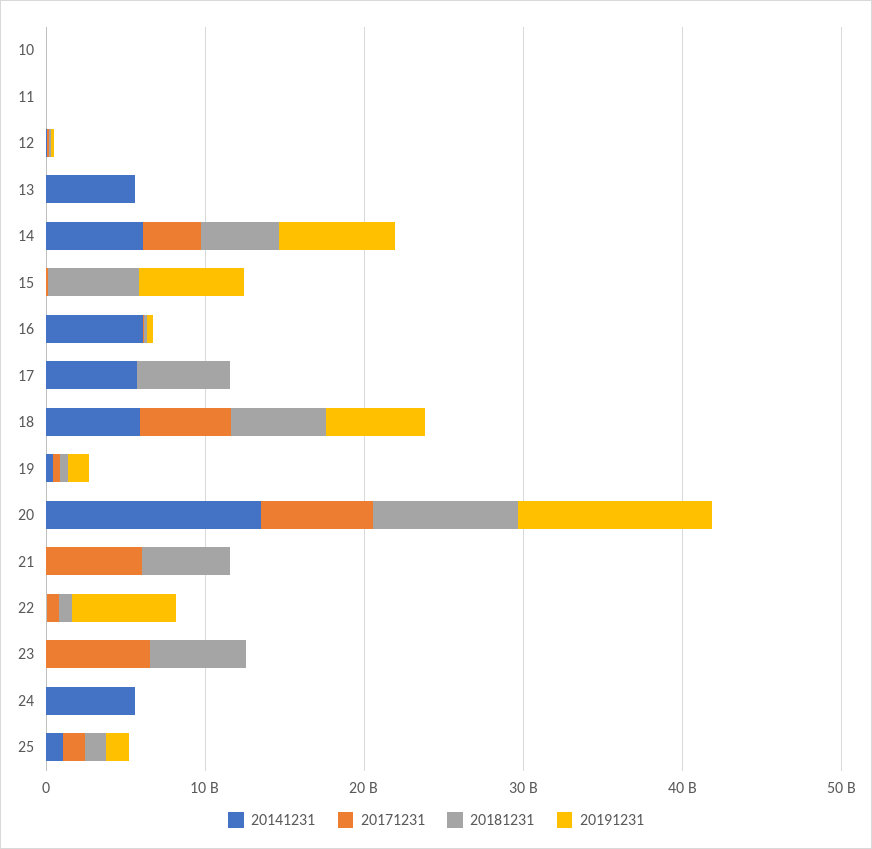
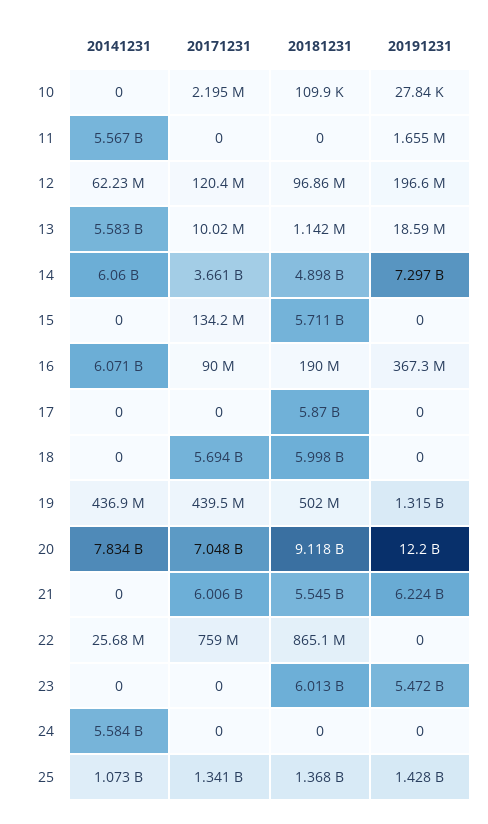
20141231, 11: 0 -> 5567000000
20191231, 15: 6000000000 -> 0
20141231, 17: 6000000000 -> 0
20141231, 18: 6000000000 -> 0
20191231, 18: 6000000000 -> 0
20141231, 20: 14000000000 -> 7834000000
20191231, 21: 0 -> 6224000000
20191231, 22: 6000000000 -> 0
20171231, 23: 6000000000 -> 0
20191231, 23: 0 -> 5472000000

